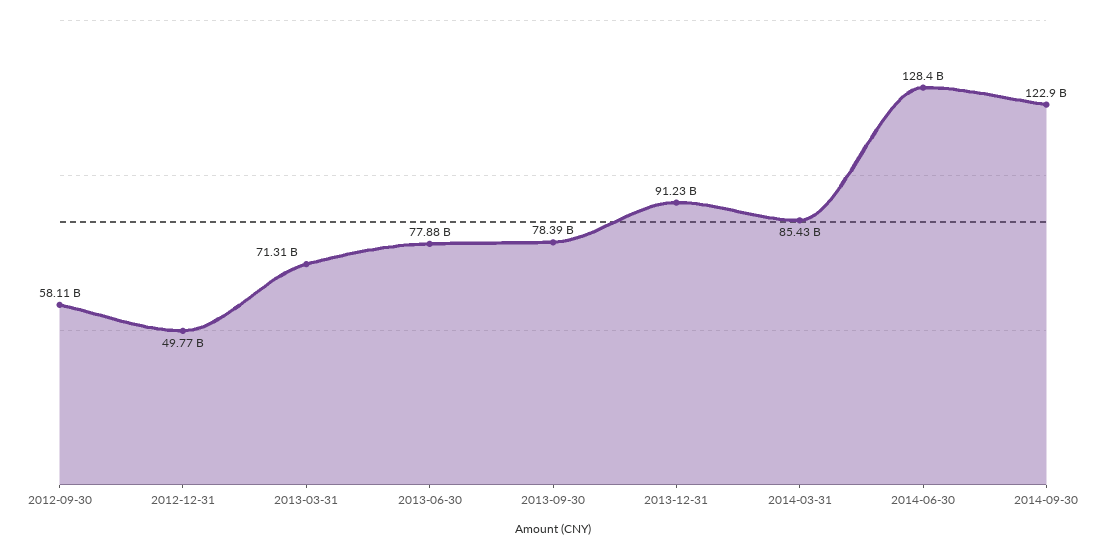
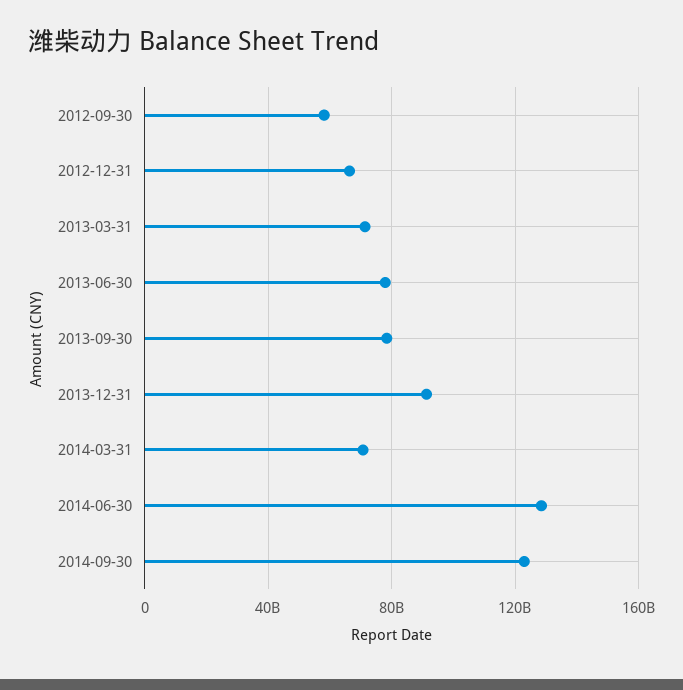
2012-12-31: 49770000000 -> 65000000000
2014-03-31: 85430000000 -> 70000000000

